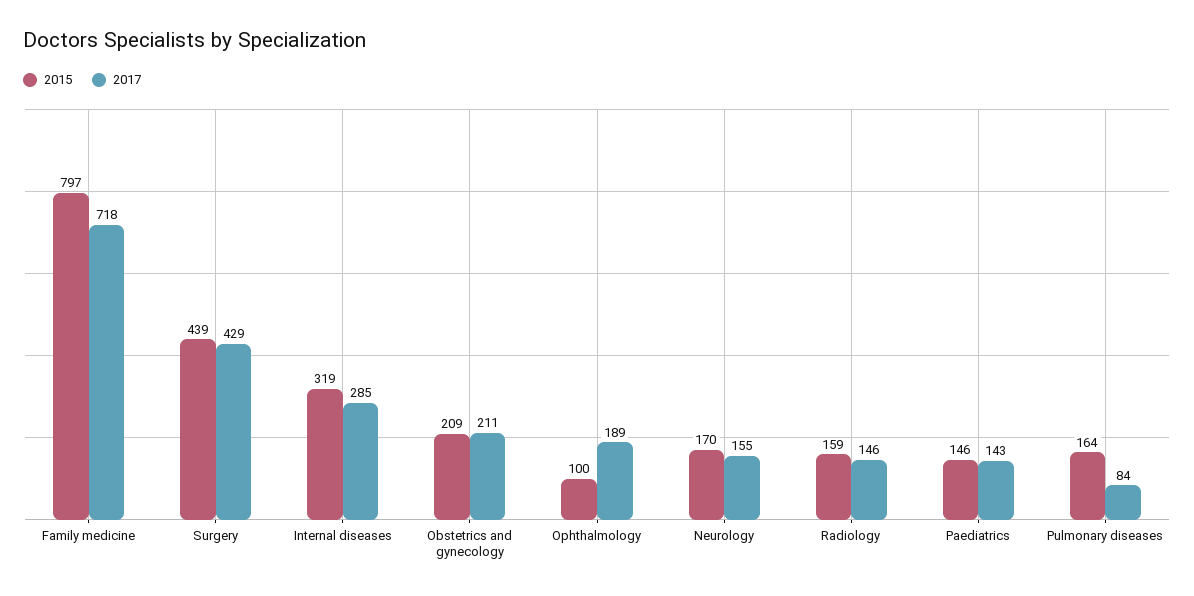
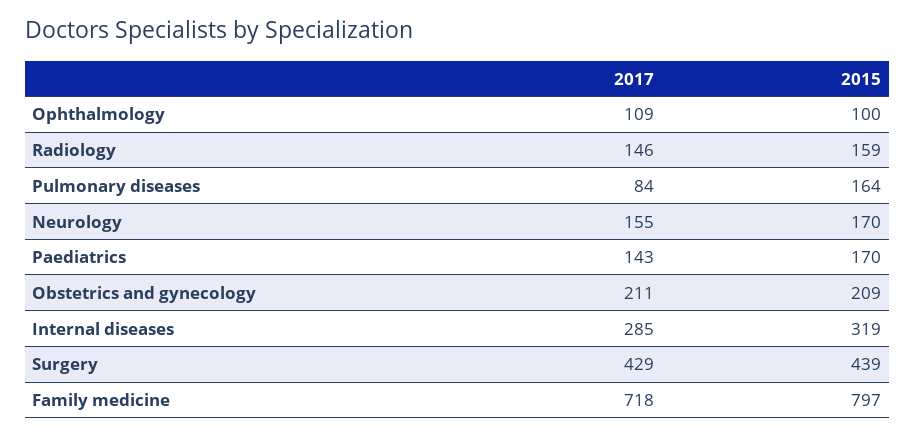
2017, Ophthalmology: 189 -> 109
2015, Paediatrics: 146 -> 170

